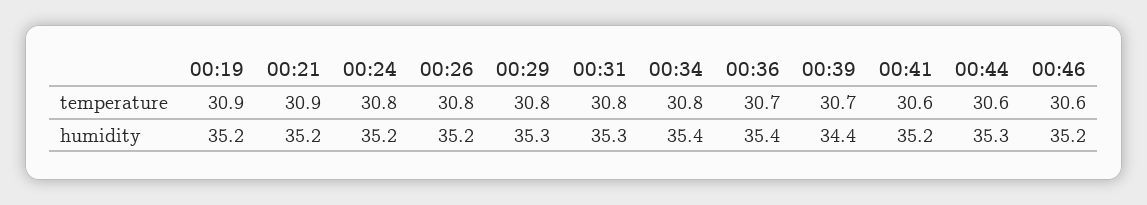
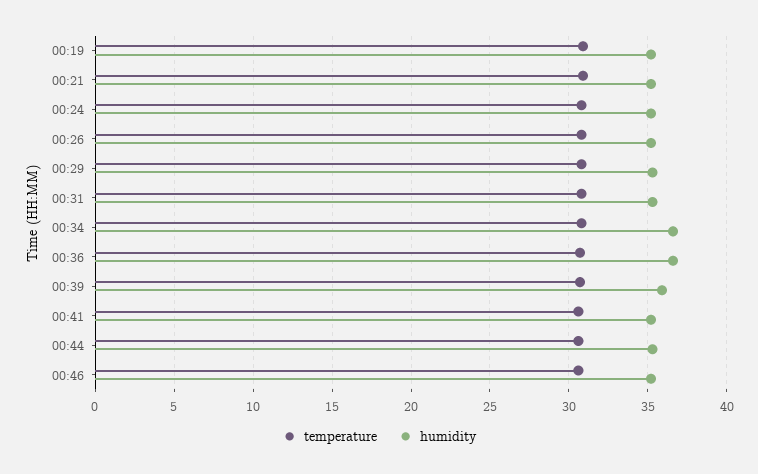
humidity, 00:34: 35.4 -> 36.5
humidity, 00:36: 35.4 -> 36.5
humidity, 00:39: 34.4 -> 36

